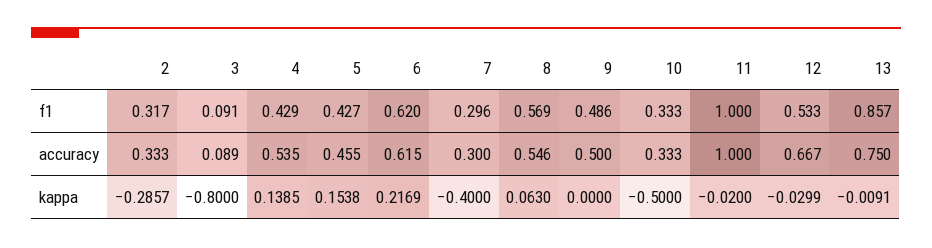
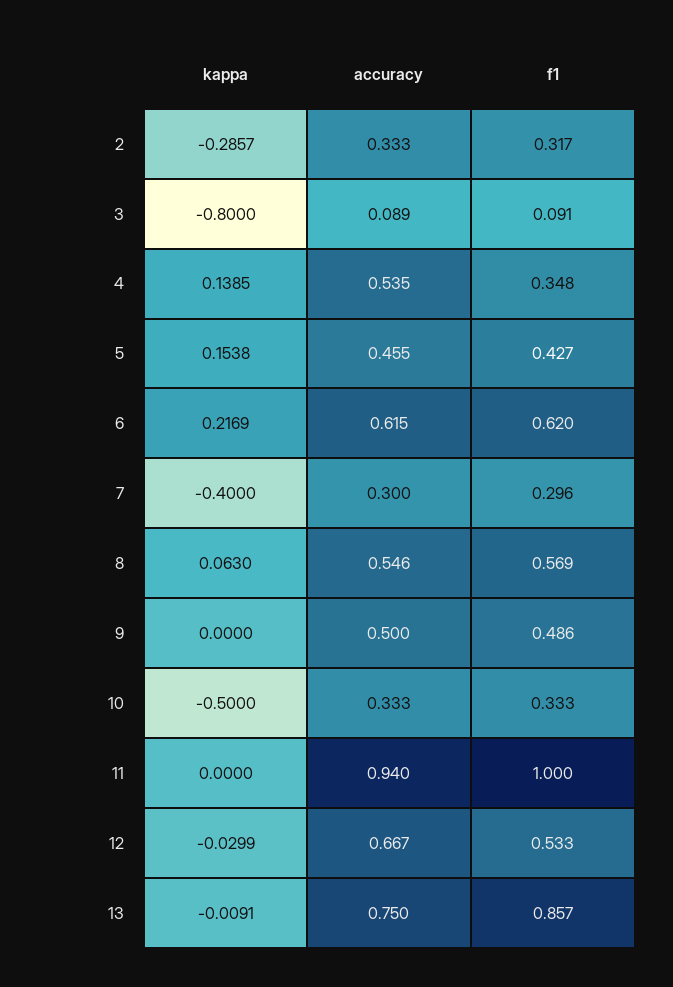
4, f1: 0.429 -> 0.348
11, accuracy: 1 -> 0.94
11, kappa: -0.02 -> 0

